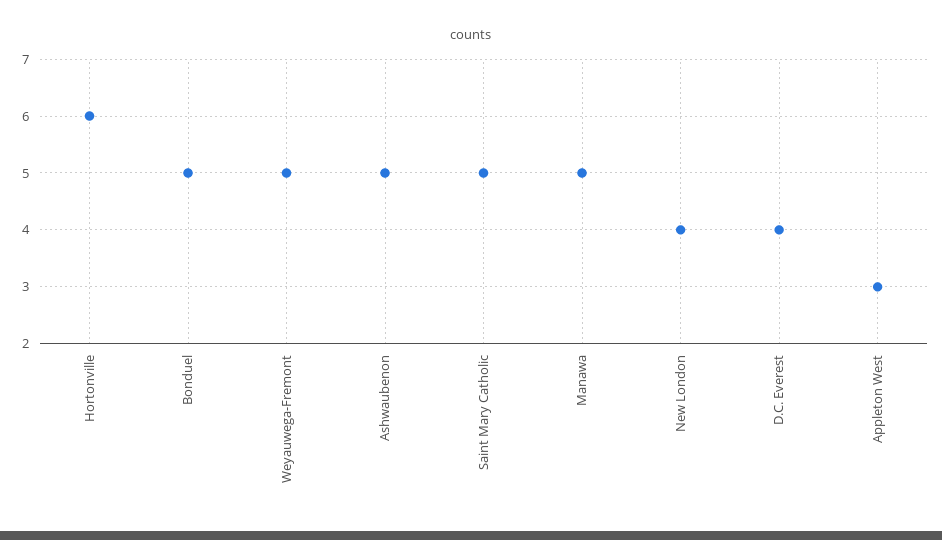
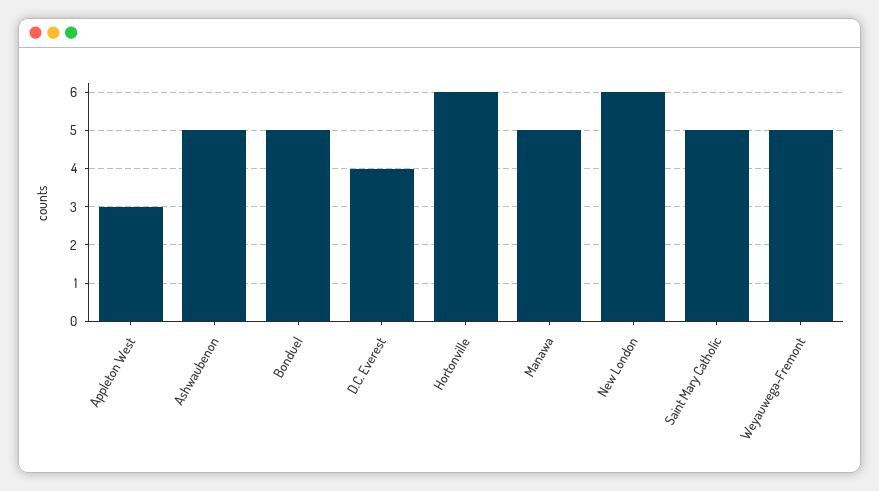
New London: 4 -> 6

